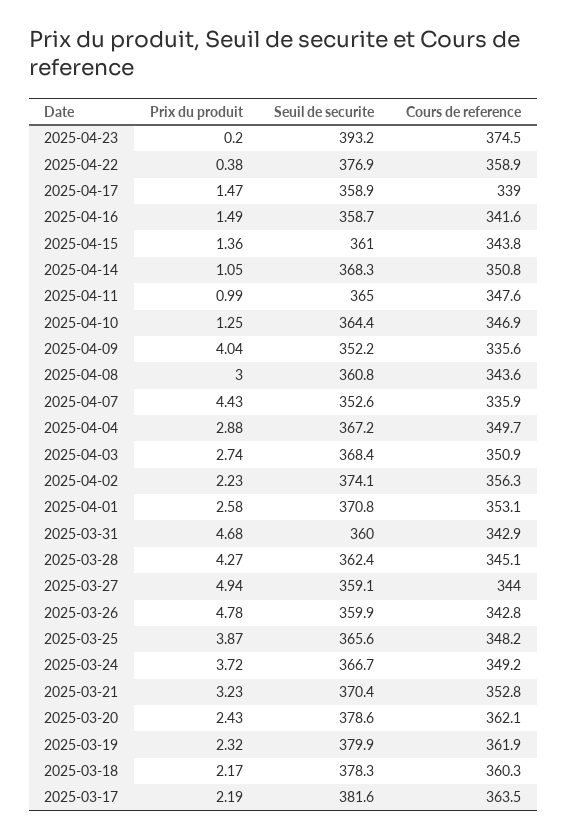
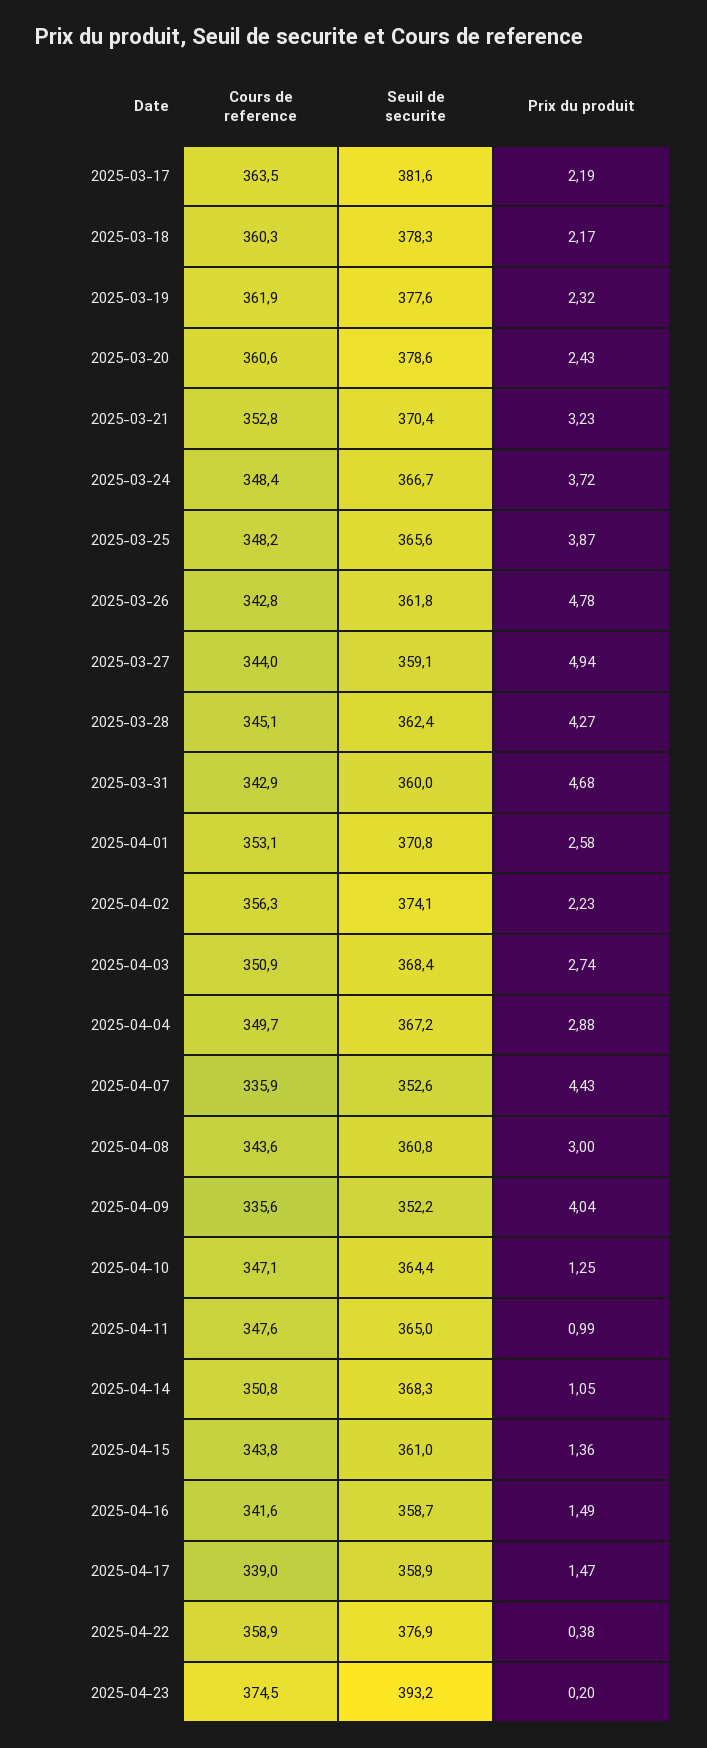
Cours de reference, 2025-04-10: 346.9 -> 347.1
Seuil de securite, 2025-03-26: 359.9 -> 361.8
Cours de reference, 2025-03-24: 349.2 -> 348.4
Cours de reference, 2025-03-20: 362.1 -> 360.6
Seuil de securite, 2025-03-19: 379.9 -> 377.6

